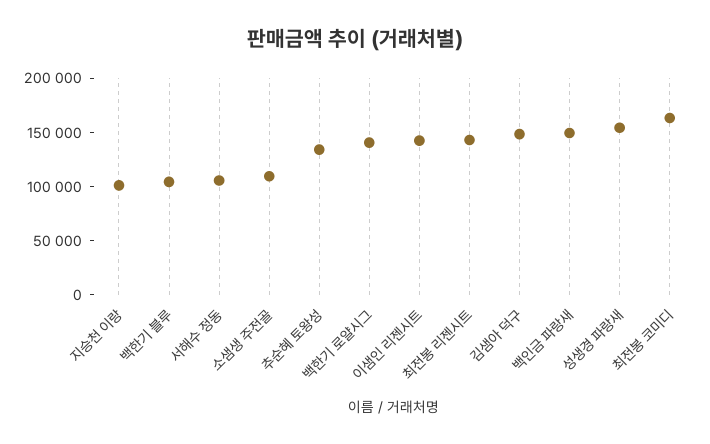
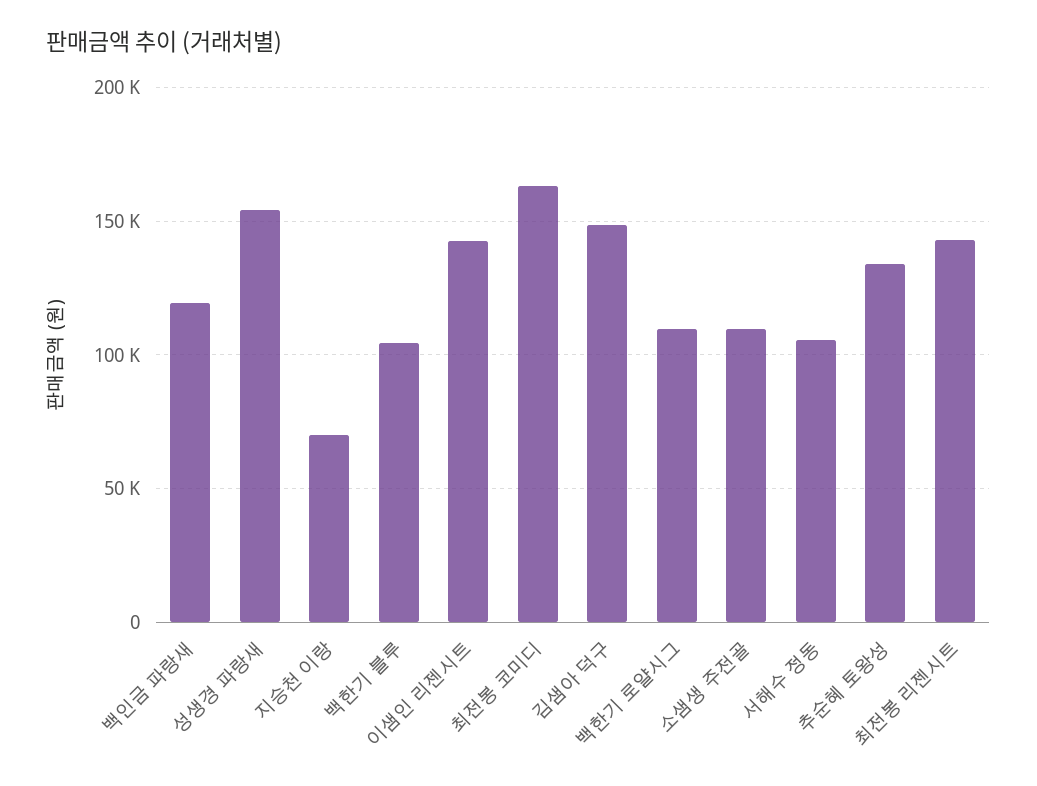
지승천 이랑: 100000 -> 70000
백한기 로얄시그: 140000 -> 110000
백인금 파랑새: 150000 -> 120000

